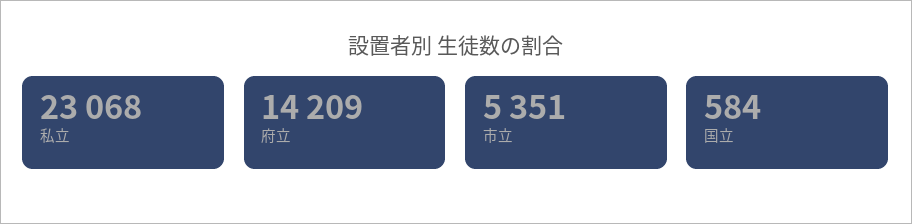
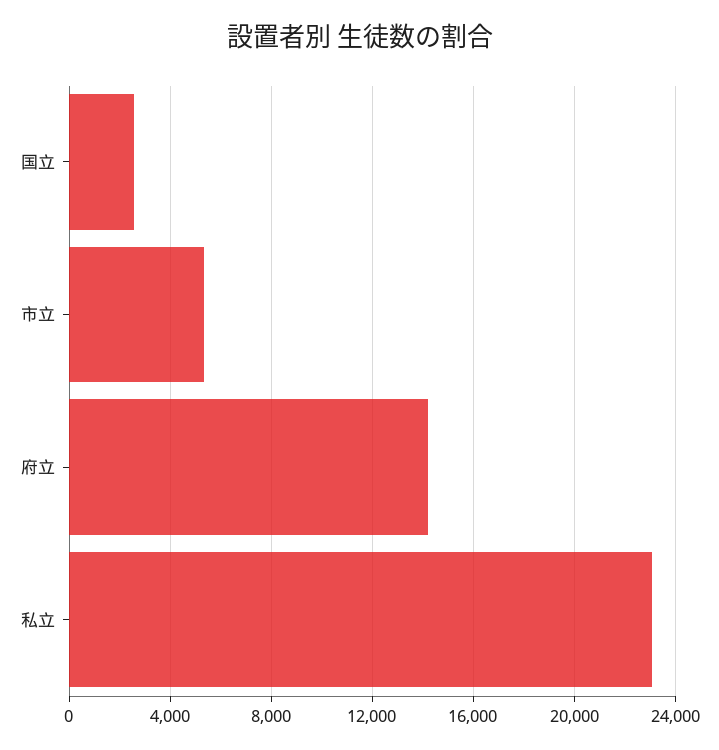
国立: 584 -> 2500

